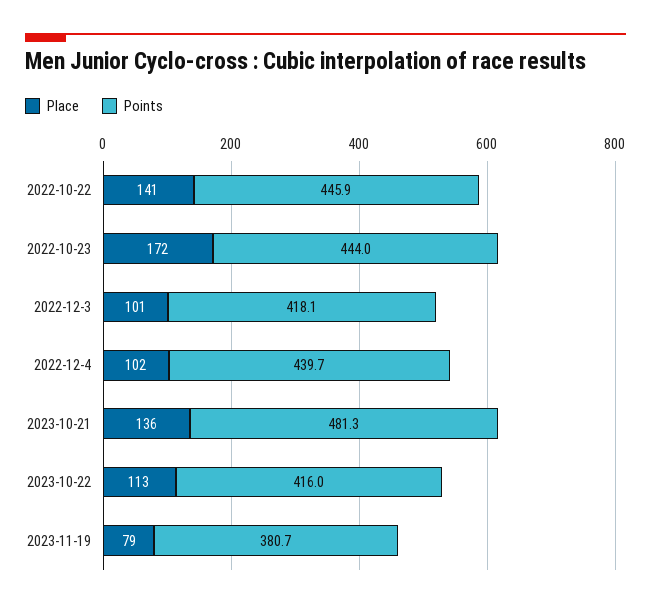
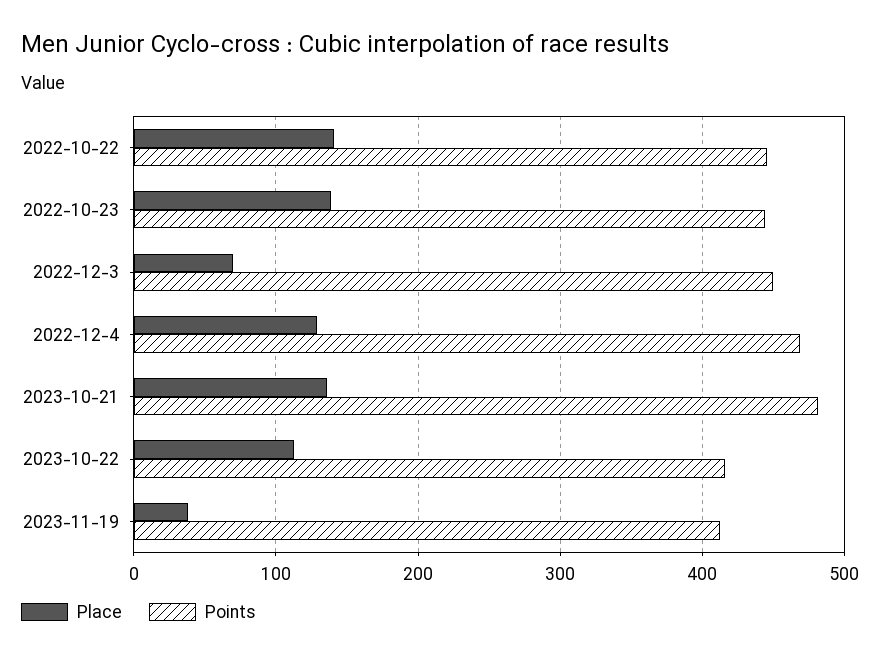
Place, 2022-10-23: 172 -> 140
Place, 2022-12-3: 101 -> 70
Points, 2022-12-3: 418.1 -> 450
Place, 2022-12-4: 102 -> 130
Points, 2022-12-4: 439.7 -> 470
Place, 2023-11-19: 79 -> 40
Points, 2023-11-19: 380.7 -> 410

